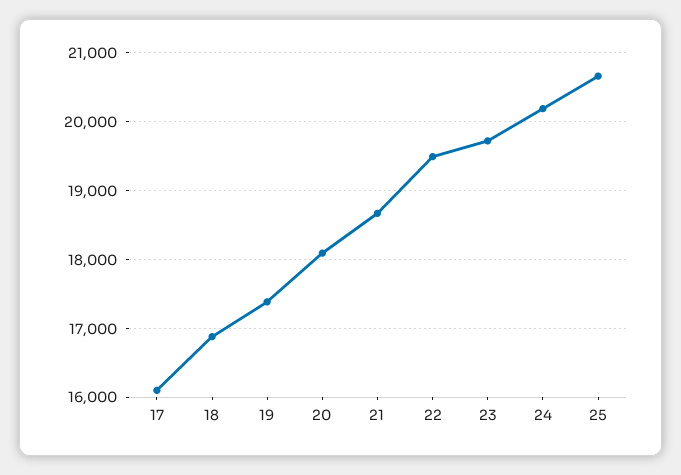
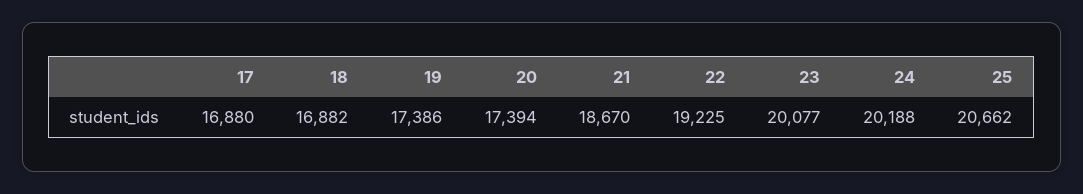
17: 16100 -> 16880
20: 18100 -> 17394
22: 19500 -> 19225
23: 19700 -> 20077

